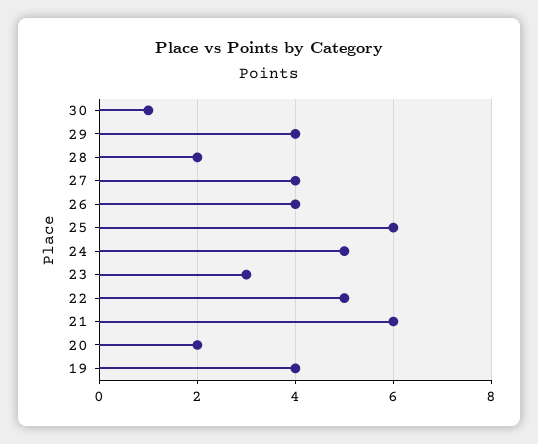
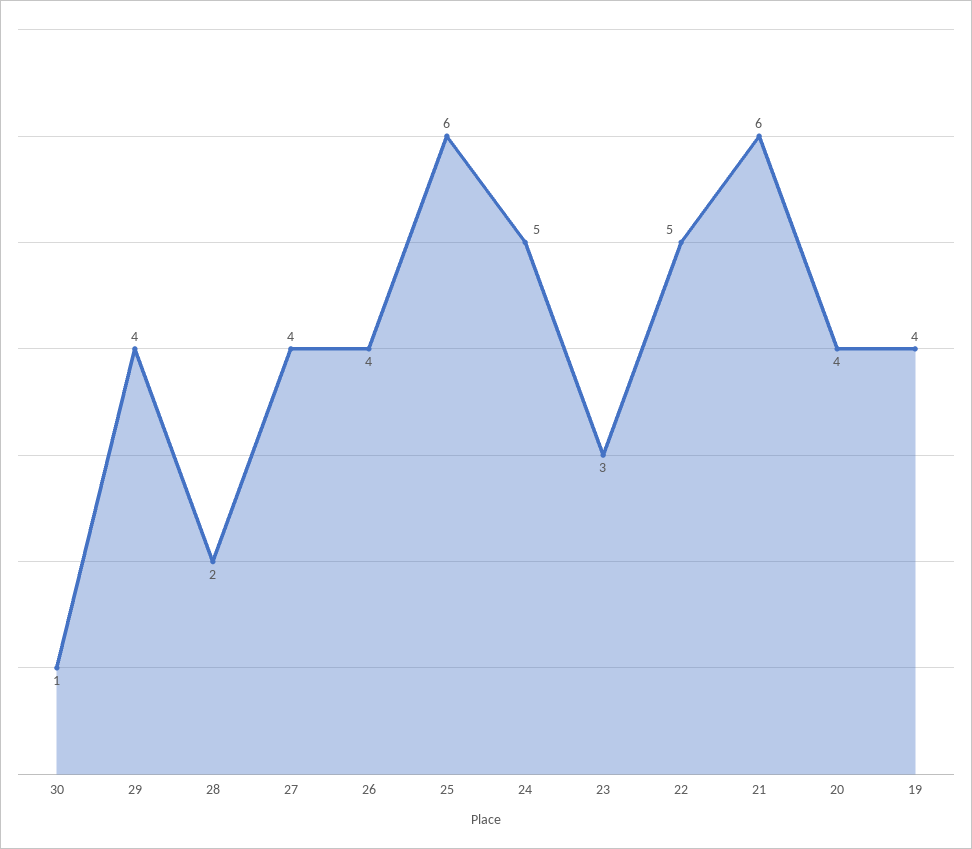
20: 2 -> 4

